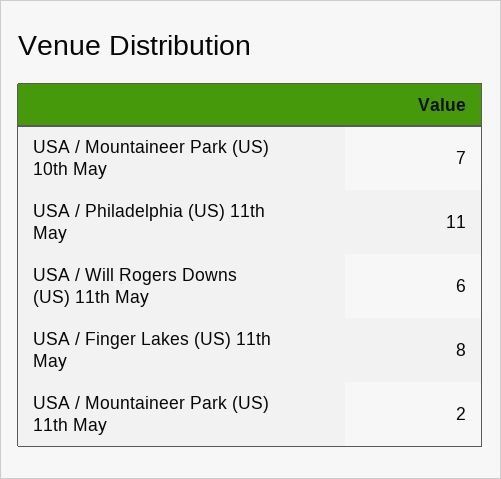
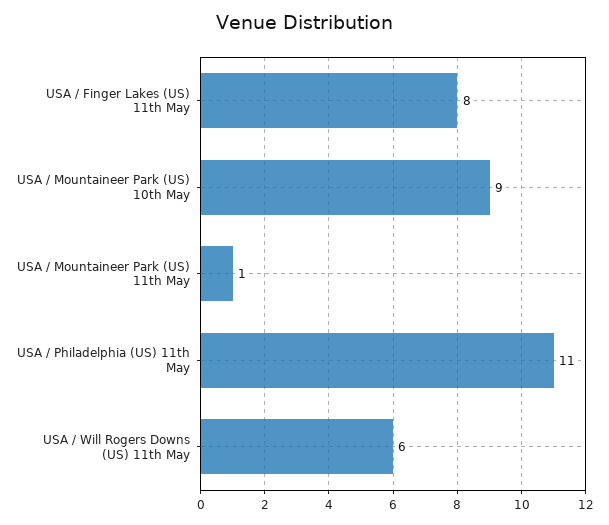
USA / Mountaineer Park (US) 10th May: 7 -> 9
USA / Mountaineer Park (US) 11th May: 2 -> 1

